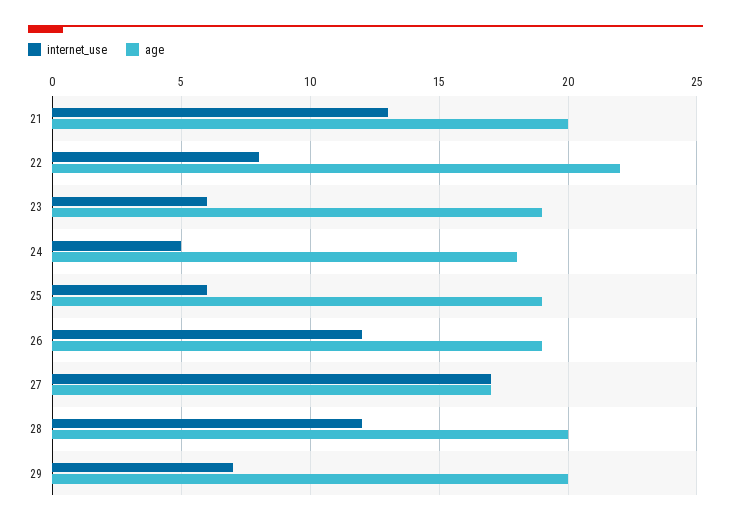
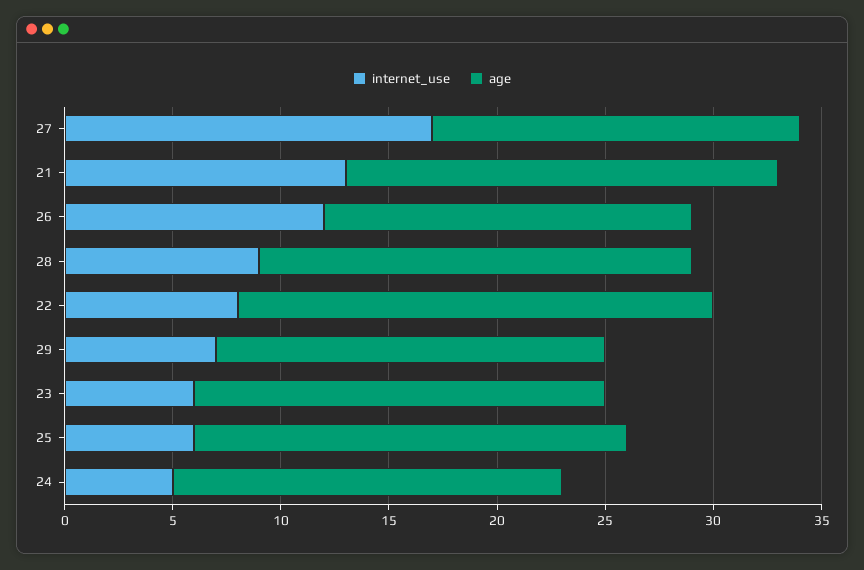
age, 25: 19 -> 20
age, 26: 19 -> 17
internet_use, 28: 12 -> 9
age, 29: 20 -> 18

